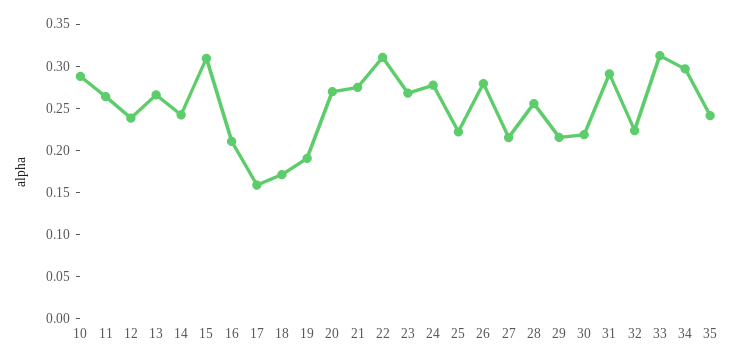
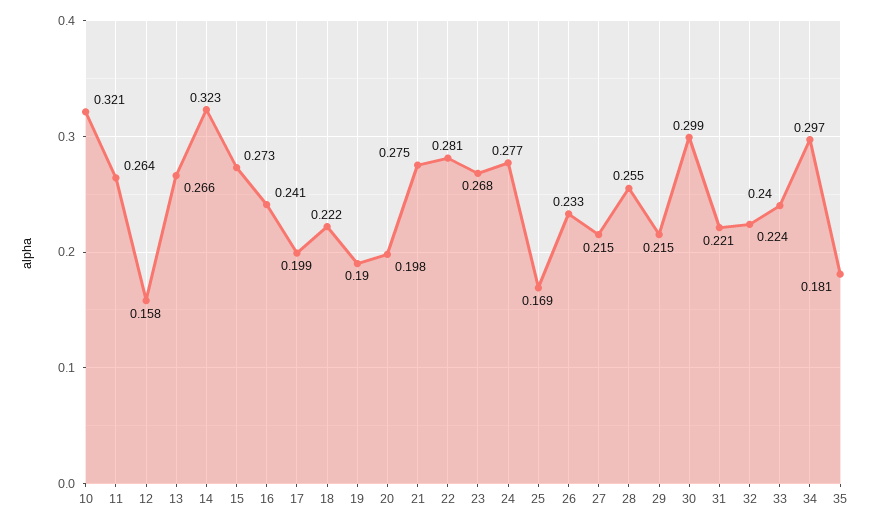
10: 0.29 -> 0.321
12: 0.24 -> 0.158
14: 0.24 -> 0.323
15: 0.31 -> 0.273
16: 0.21 -> 0.241
17: 0.16 -> 0.199
18: 0.17 -> 0.222
20: 0.27 -> 0.198
22: 0.31 -> 0.281
25: 0.22 -> 0.169
26: 0.28 -> 0.233
30: 0.22 -> 0.299
31: 0.29 -> 0.221
33: 0.31 -> 0.24
35: 0.24 -> 0.181

